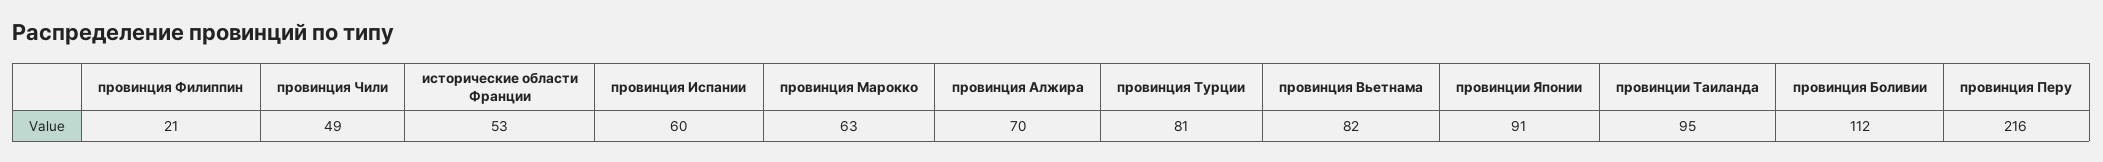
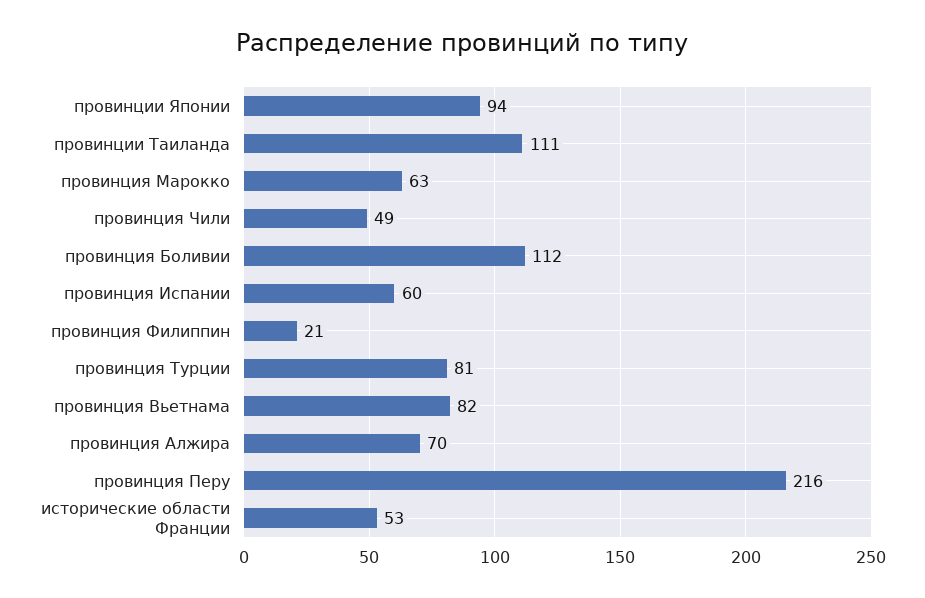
провинции Японии: 91 -> 94
провинции Таиланда: 95 -> 111

